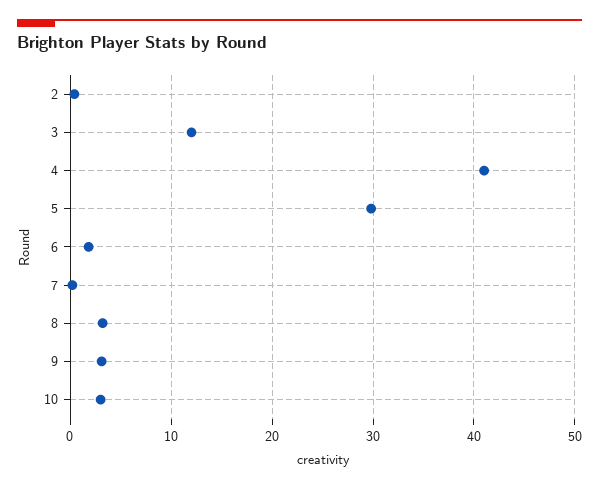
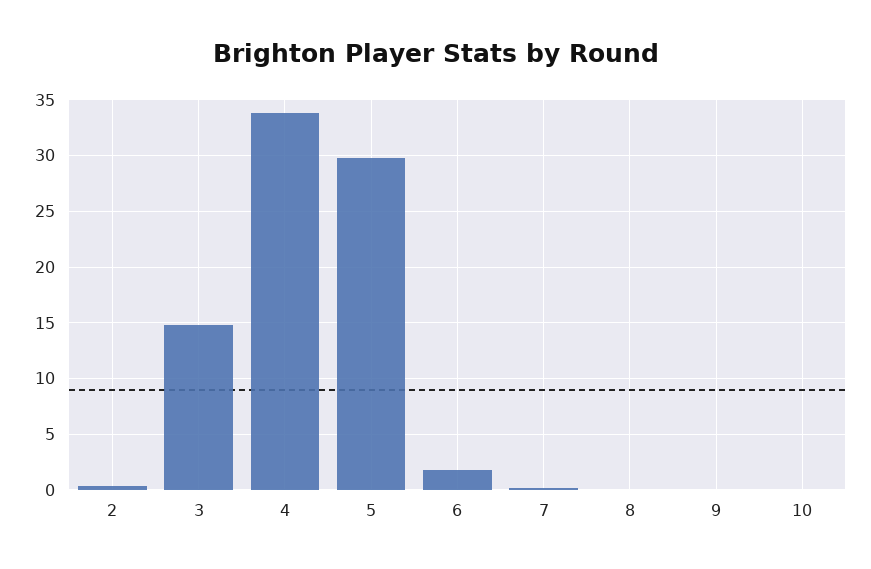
3: 12 -> 15
4: 41 -> 34
8: 3 -> 0
9: 3 -> 0
10: 3 -> 0

